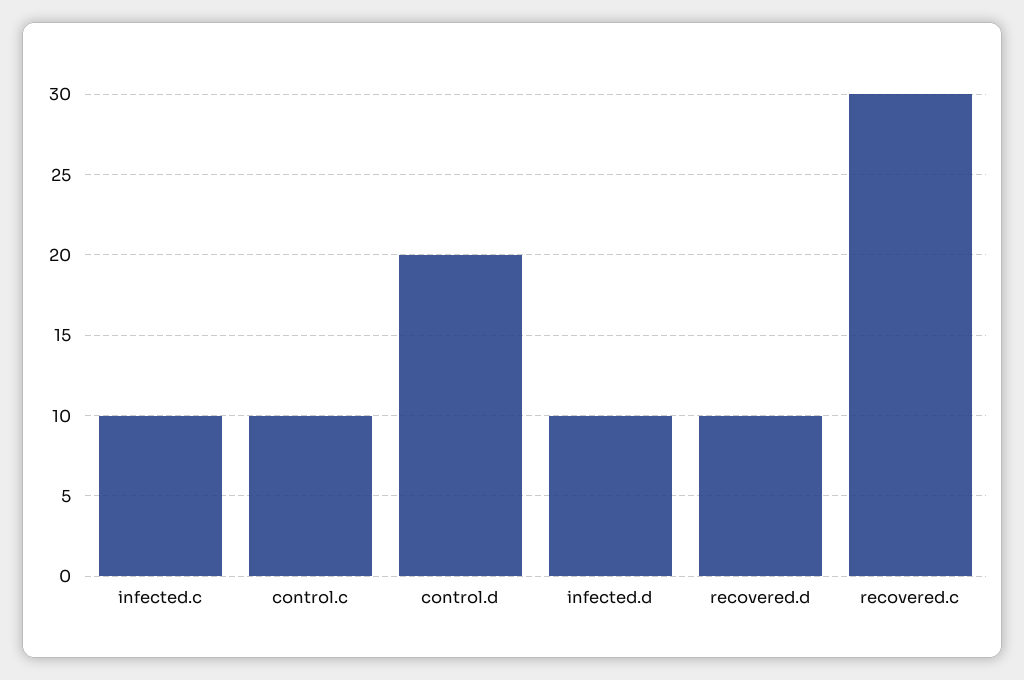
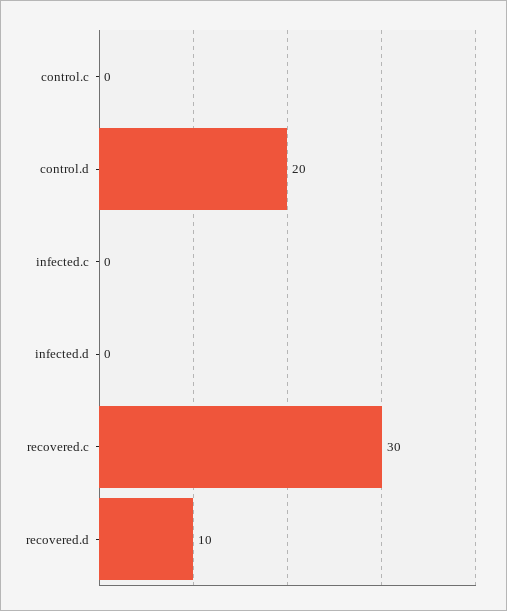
infected.c: 10 -> 0
control.c: 10 -> 0
infected.d: 10 -> 0

